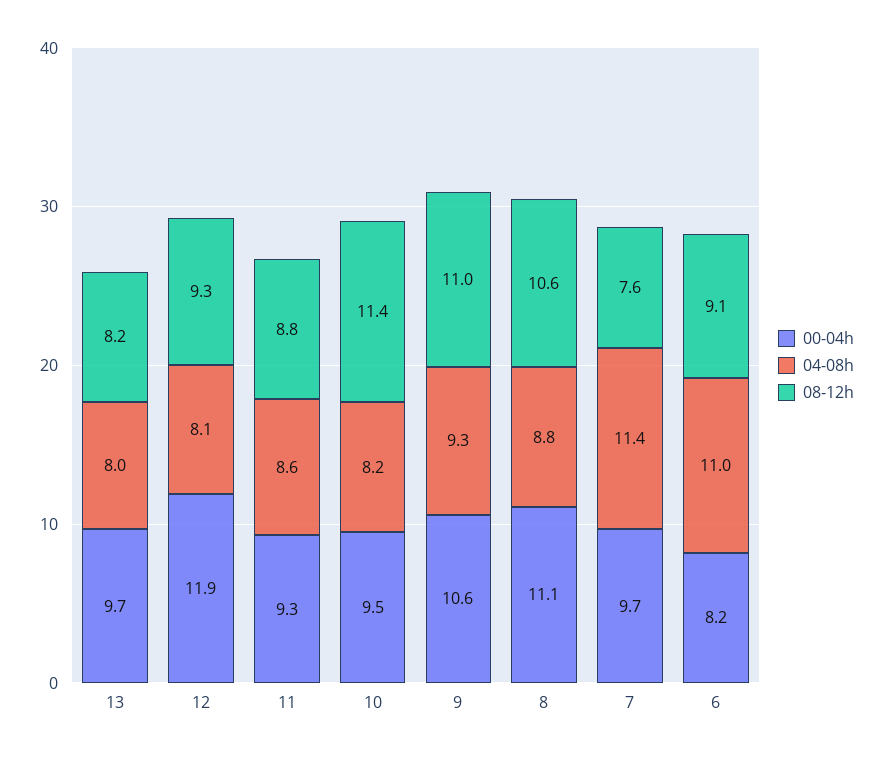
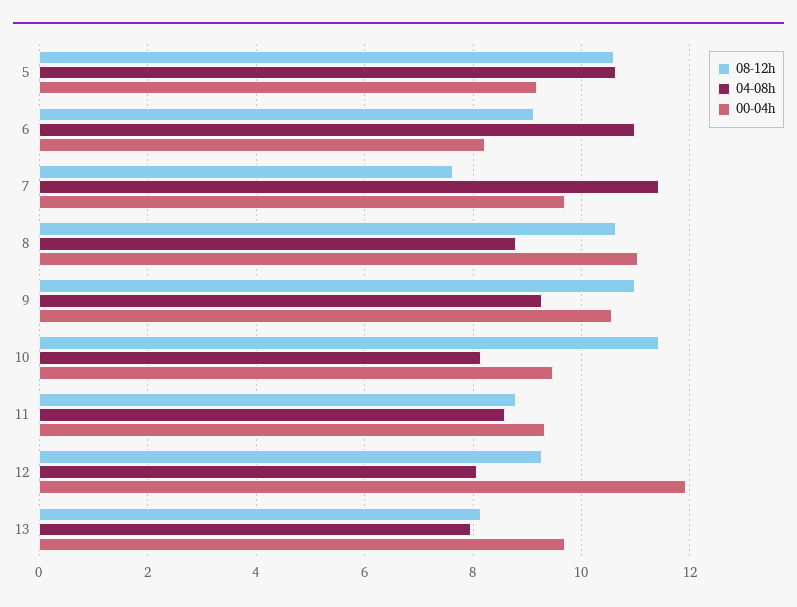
08-12h, 5: none -> 10.6
04-08h, 5: none -> 10.6
00-04h, 5: none -> 9.2

